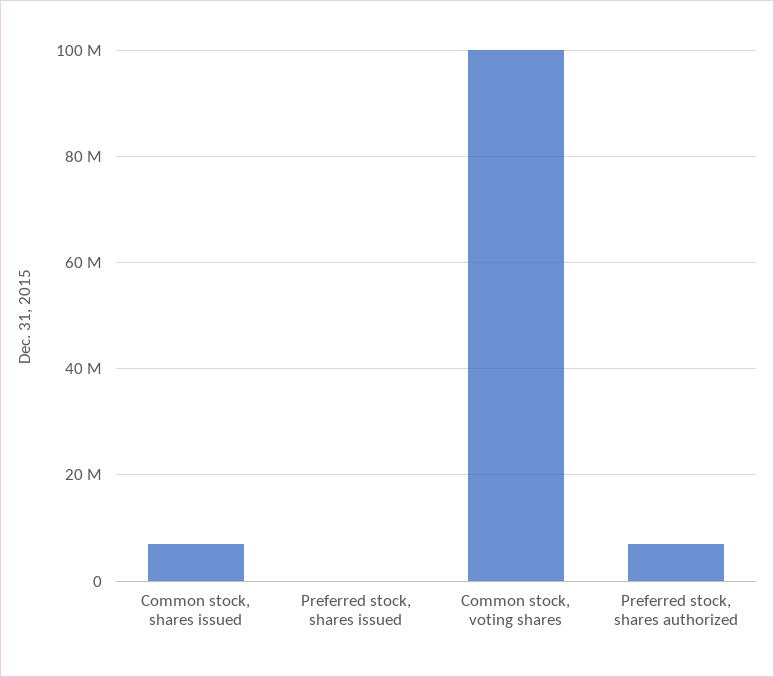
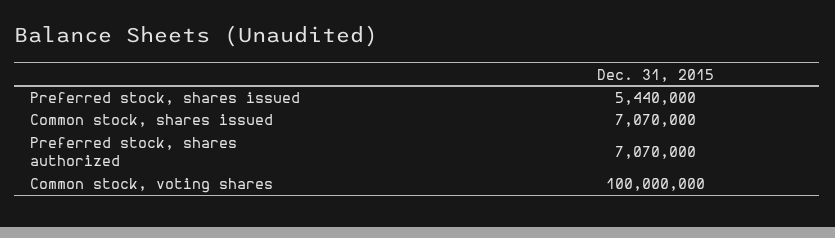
Preferred stock, shares issued: 0 -> 5440000

